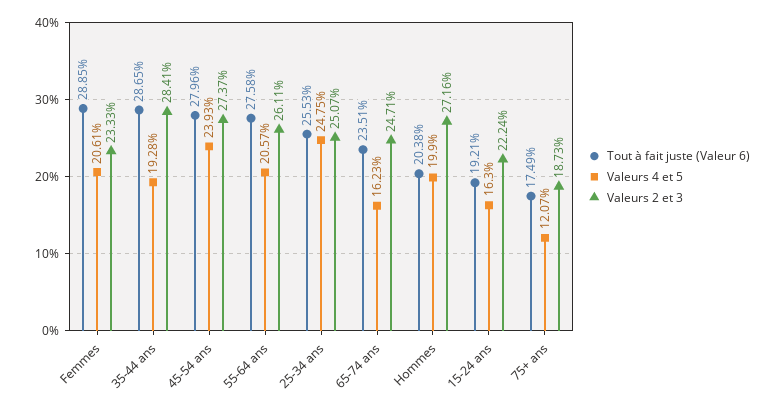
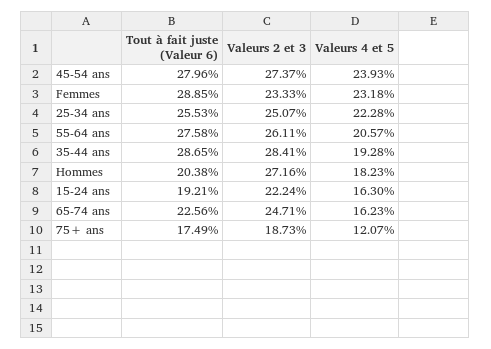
Valeurs 4 et 5, Femmes: 20.61 -> 23.18
Valeurs 4 et 5, 25-34 ans: 24.75 -> 22.28
Tout à fait juste (Valeur 6), 65-74 ans: 23.51 -> 22.56
Valeurs 4 et 5, Hommes: 19.9 -> 18.23

